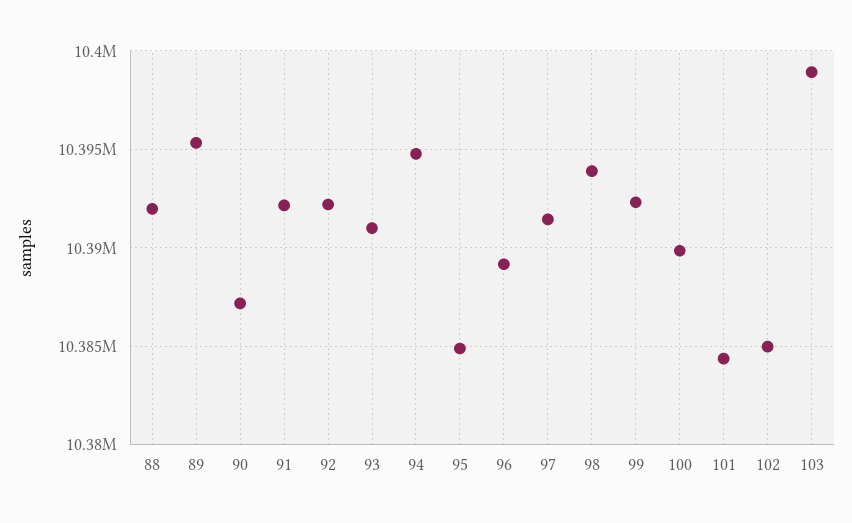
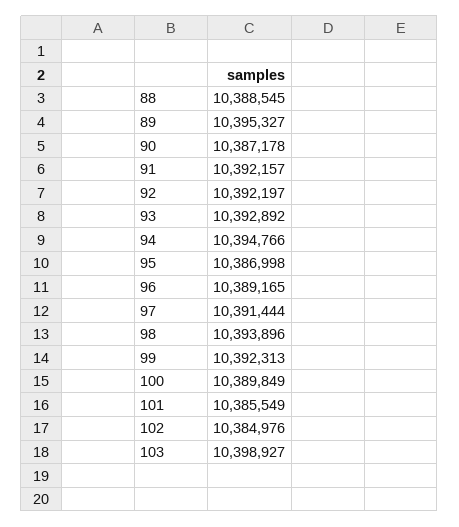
88: 10392000 -> 10388545
93: 10391000 -> 10392892
95: 10385000 -> 10386998
101: 10384500 -> 10385549

